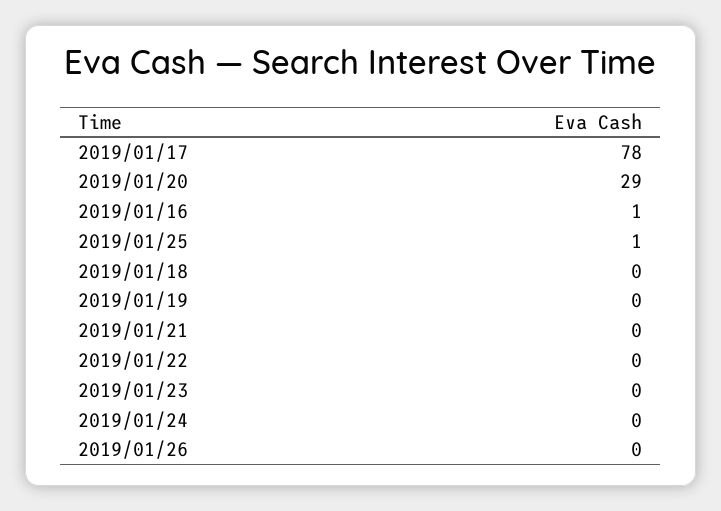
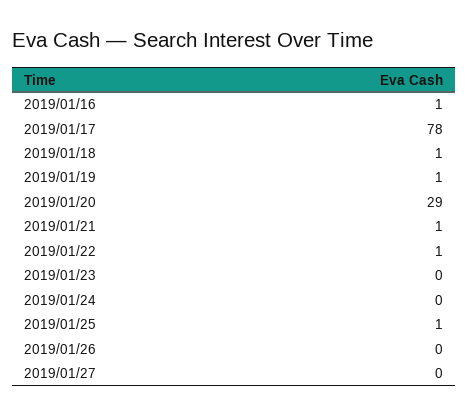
2019/01/18: 0 -> 1
2019/01/19: 0 -> 1
2019/01/21: 0 -> 1
2019/01/22: 0 -> 1
2019/01/27: none -> 0

